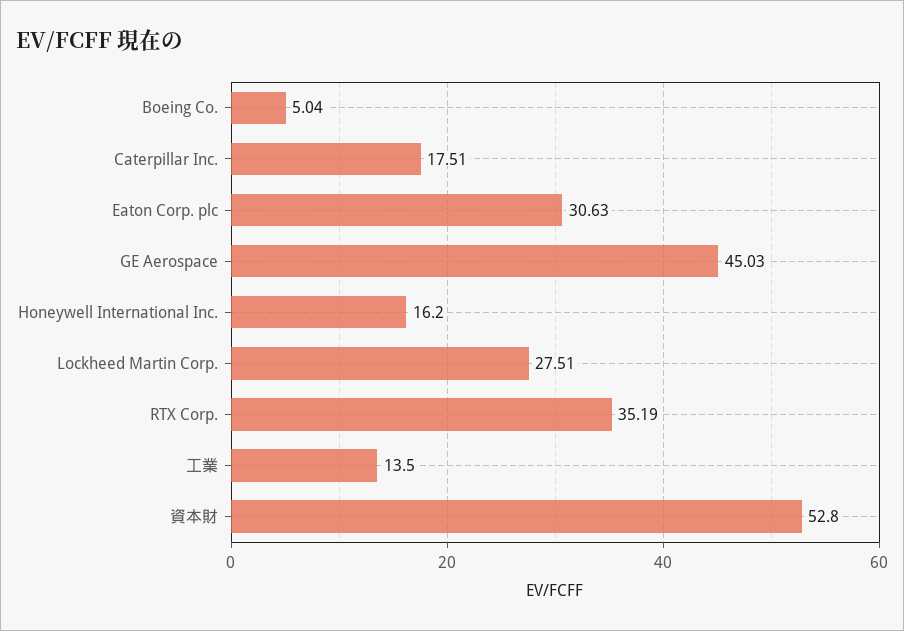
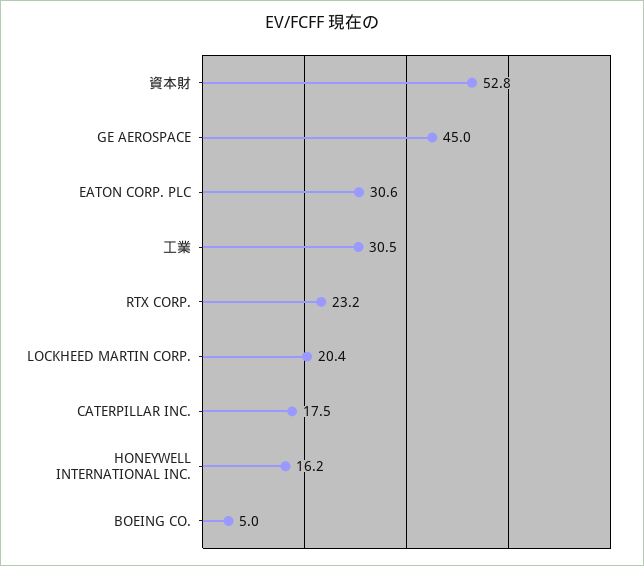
Lockheed Martin Corp.: 27.51 -> 20.4
RTX Corp.: 35.19 -> 23.2
工業: 13.5 -> 30.5

